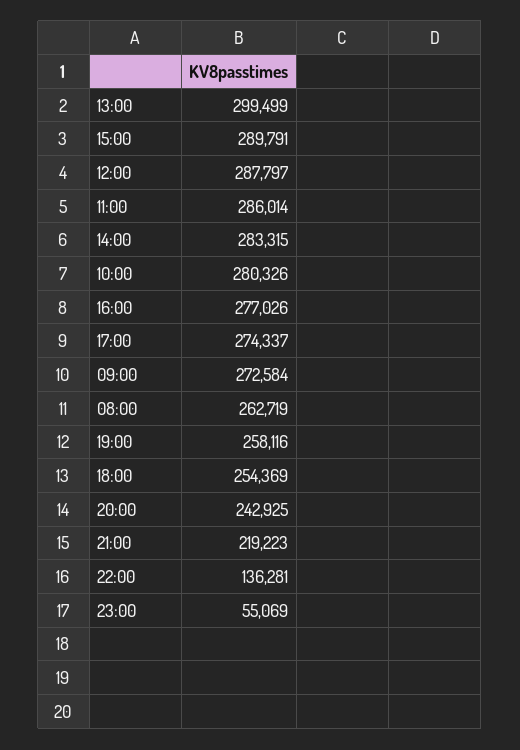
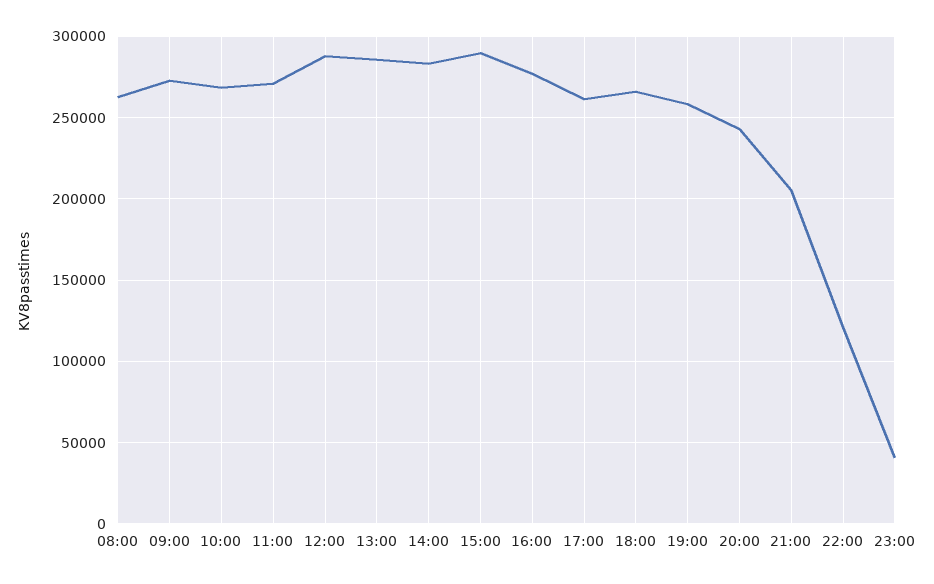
13:00: 299499 -> 285000
11:00: 286014 -> 270000
10:00: 280326 -> 270000
17:00: 274337 -> 260000
18:00: 254369 -> 265000
21:00: 219223 -> 205000
22:00: 136281 -> 120000
23:00: 55069 -> 40000

